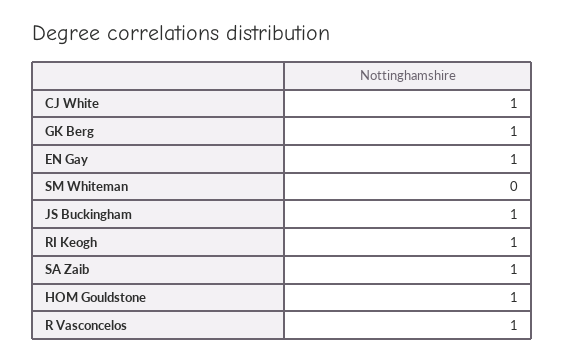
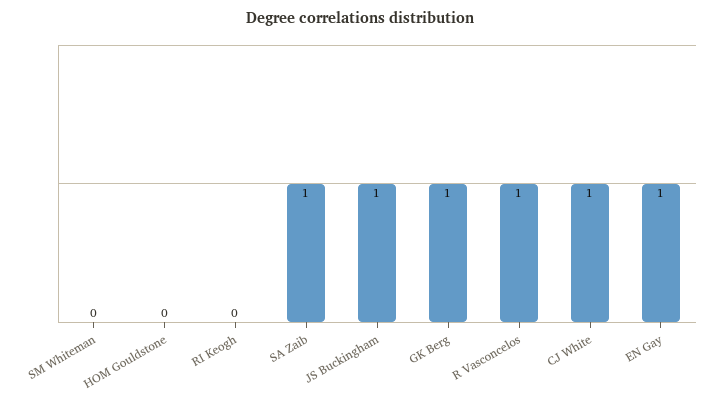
RI Keogh: 1 -> 0
HOM Gouldstone: 1 -> 0

